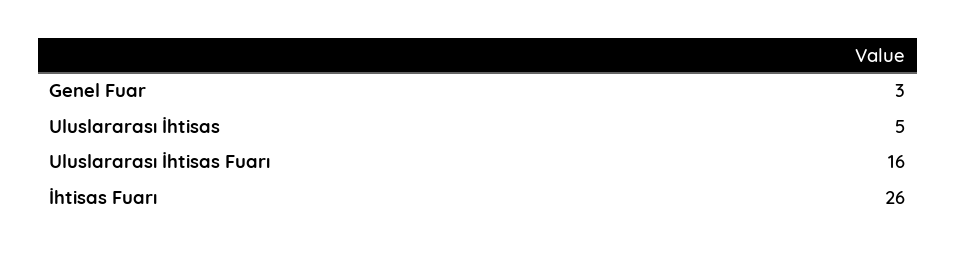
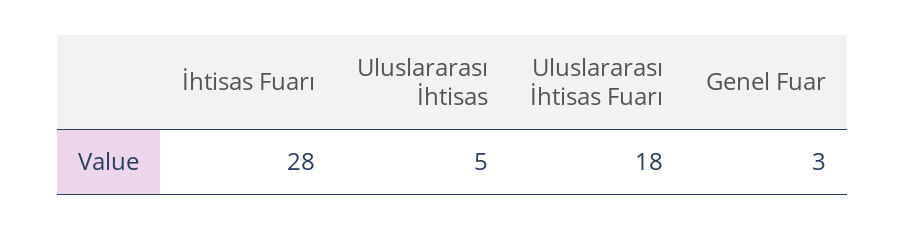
Uluslararası İhtisas Fuarı: 16 -> 18
İhtisas Fuarı: 26 -> 28

